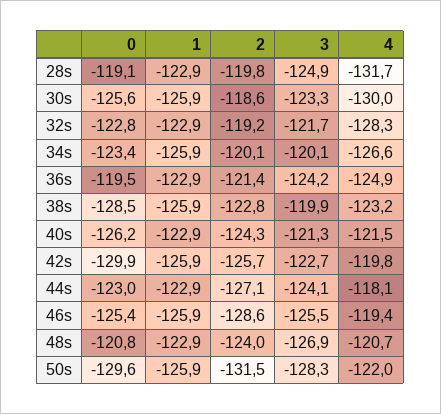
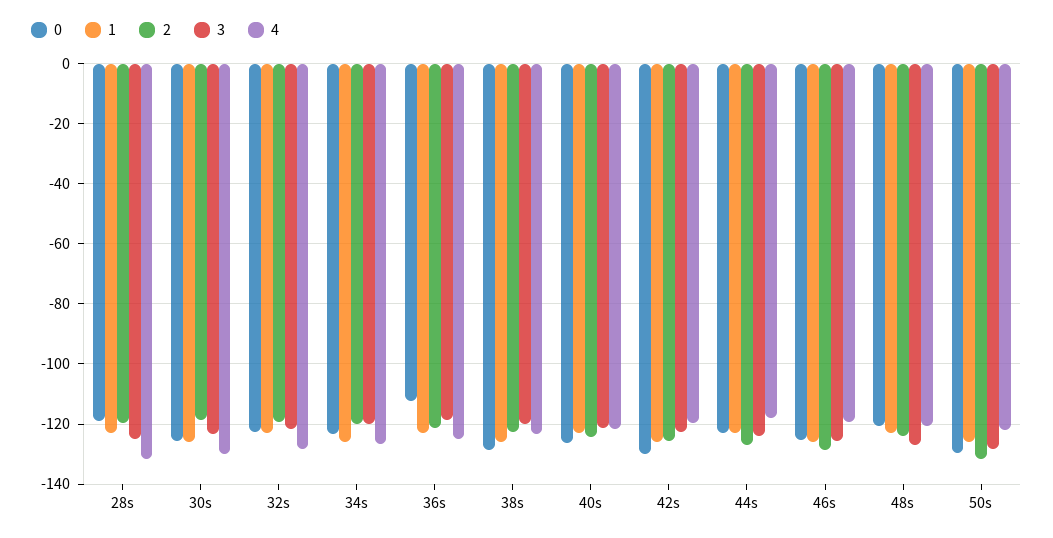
0, 36s: -119.5 -> -112
3, 36s: -124.2 -> -118

